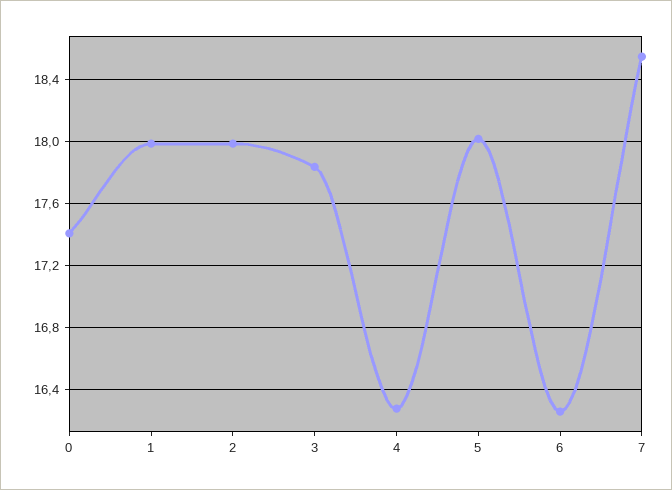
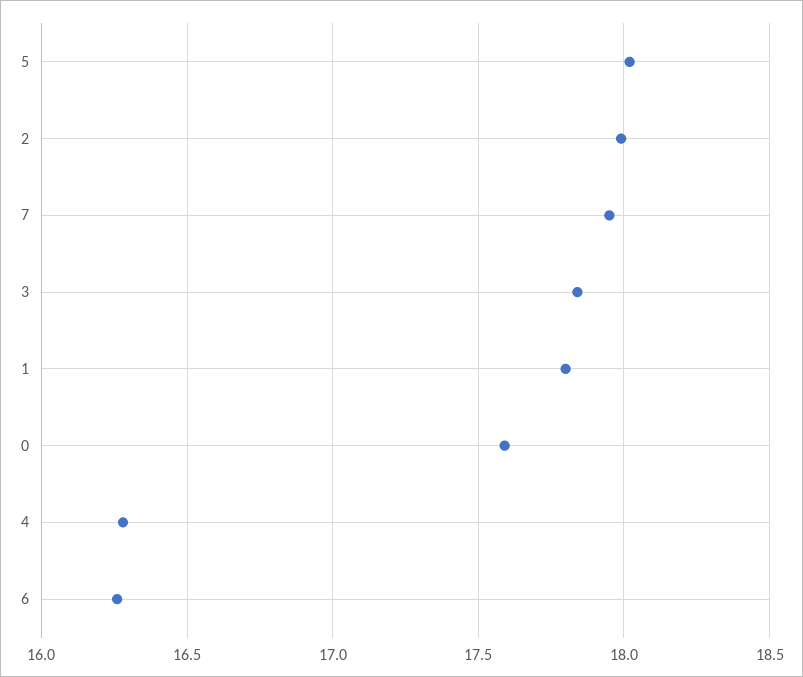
0: 17.4 -> 17.6
1: 18 -> 17.8
7: 18.55 -> 17.95

